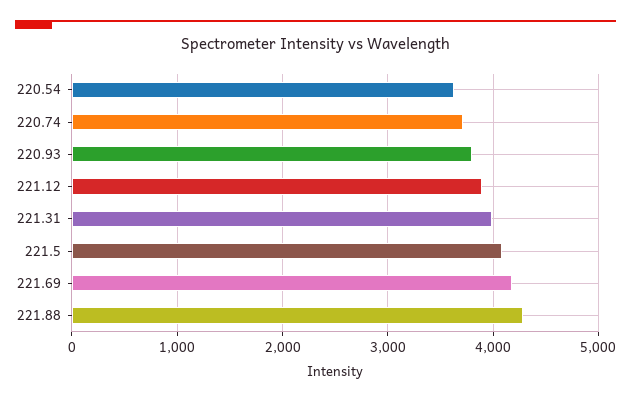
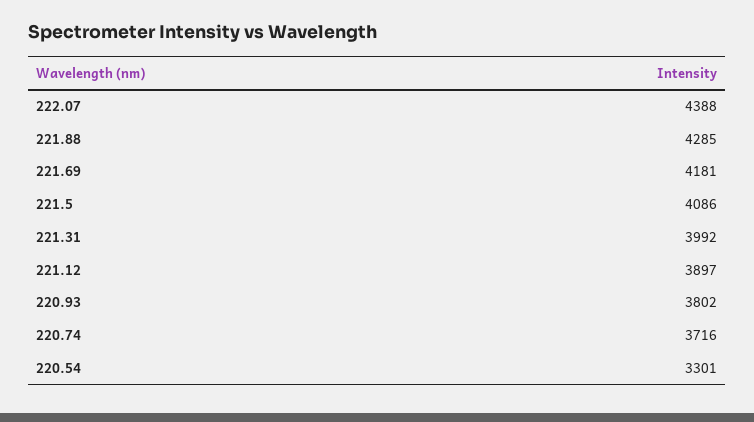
220.54: 3600 -> 3301
222.07: none -> 4388

